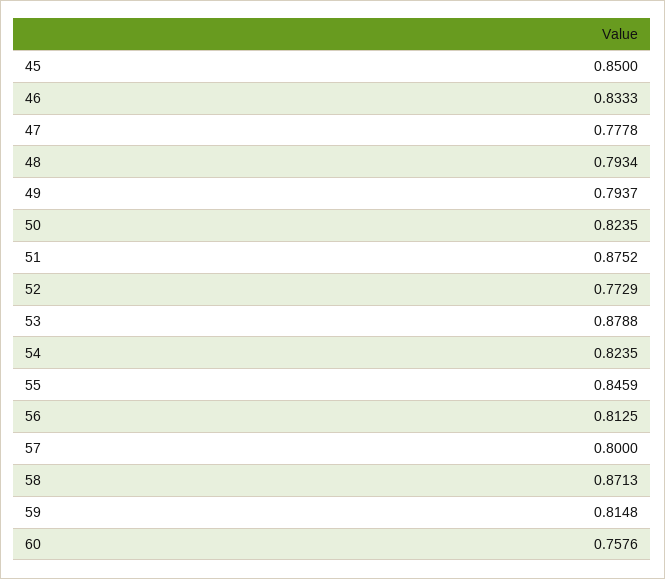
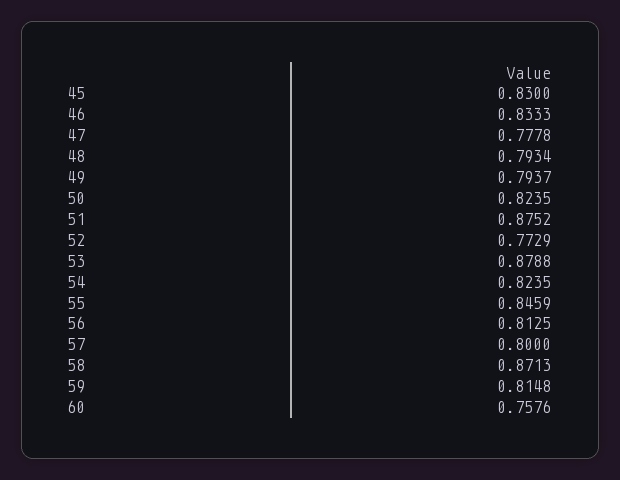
45: 0.85 -> 0.83

